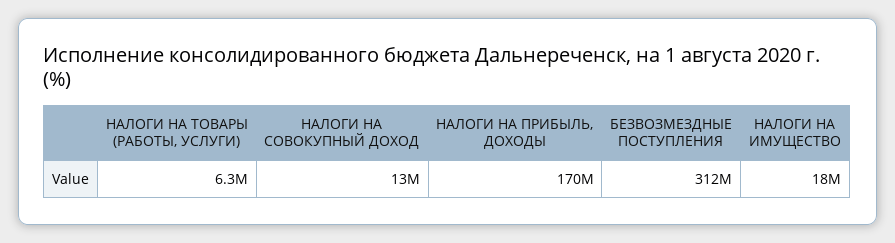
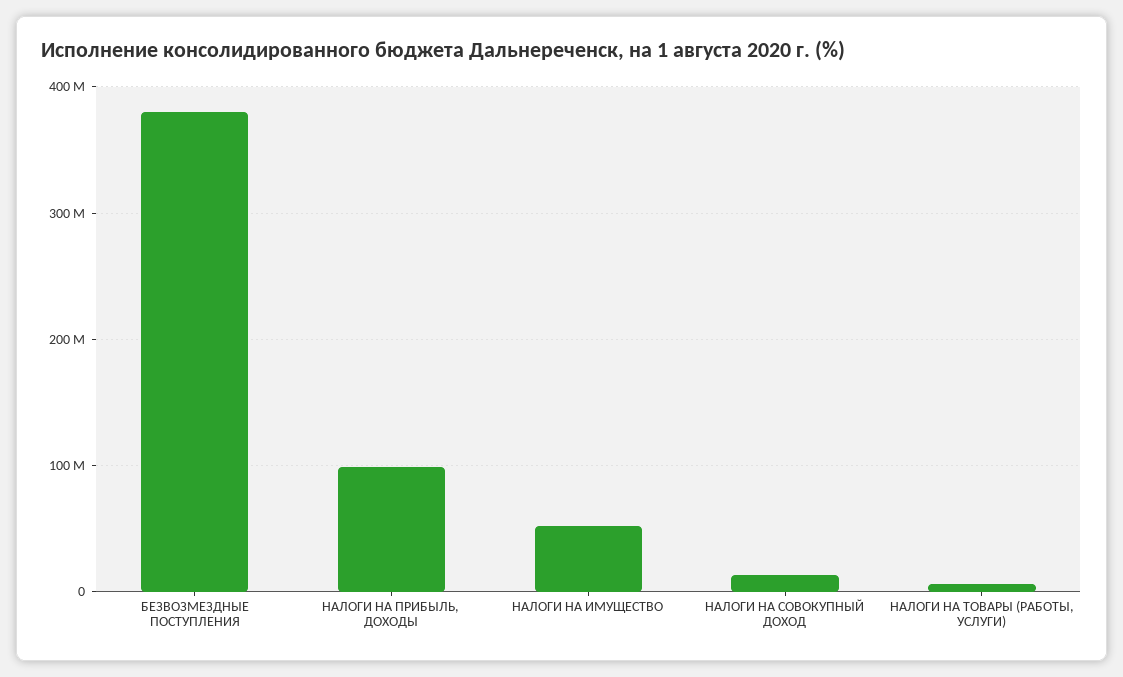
НАЛОГИ НА ПРИБЫЛЬ, ДОХОДЫ: 170000000 -> 100000000
БЕЗВОЗМЕЗДНЫЕ ПОСТУПЛЕНИЯ: 312000000 -> 380000000
НАЛОГИ НА ИМУЩЕСТВО: 18000000 -> 50000000

